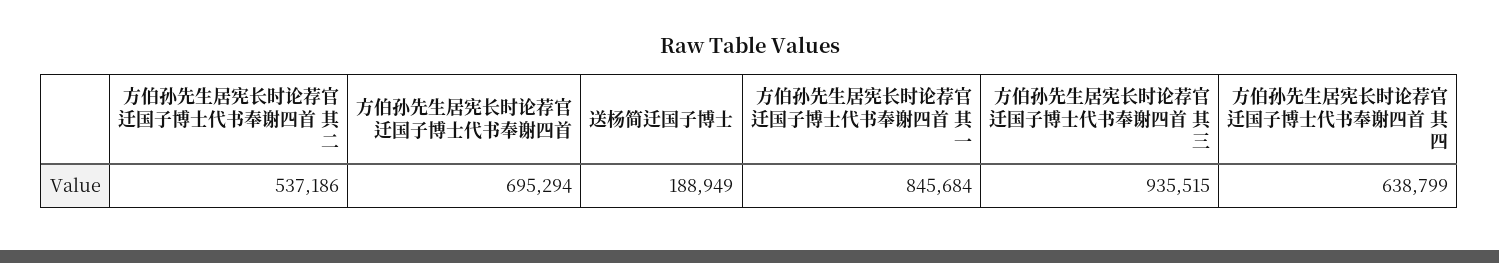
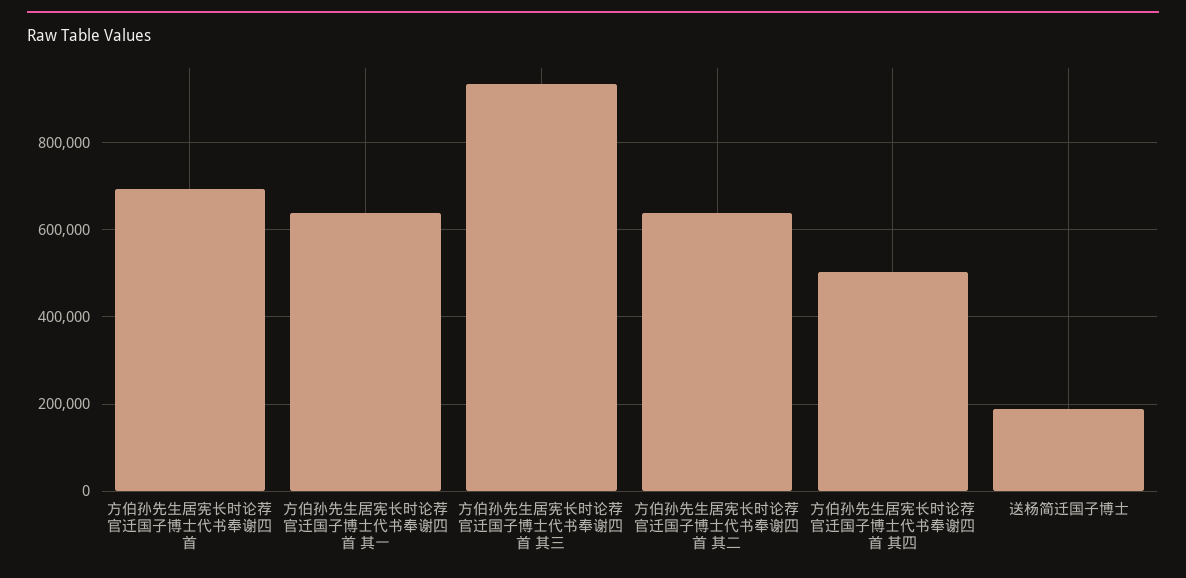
方伯孙先生居宪长时论荐官迁国子博士代书奉谢四首 其二: 537186 -> 640000
方伯孙先生居宪长时论荐官迁国子博士代书奉谢四首 其一: 845684 -> 640000
方伯孙先生居宪长时论荐官迁国子博士代书奉谢四首 其四: 638799 -> 500000

